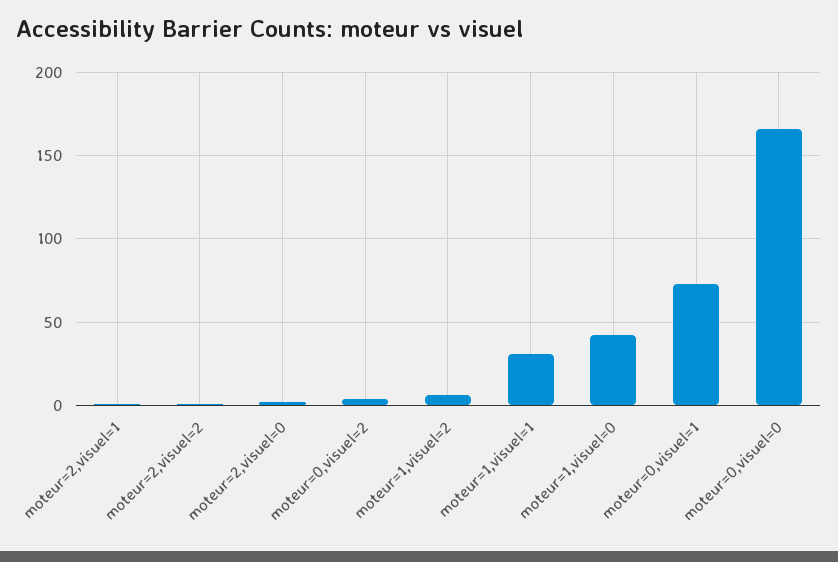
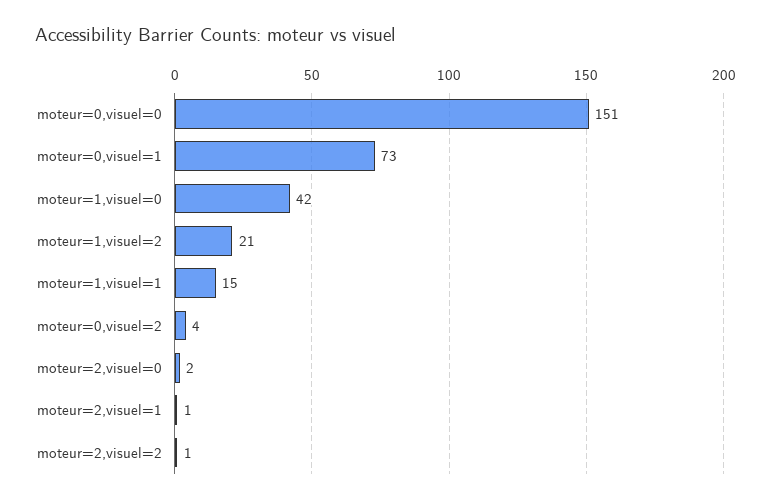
moteur=1,visuel=2: 5 -> 21
moteur=1,visuel=1: 30 -> 15
moteur=0,visuel=0: 165 -> 151

